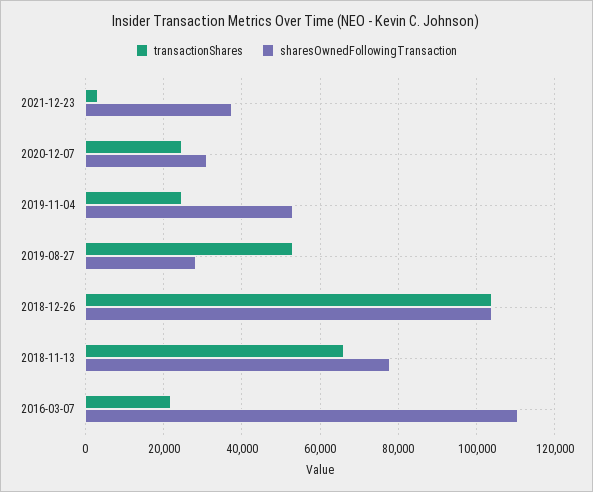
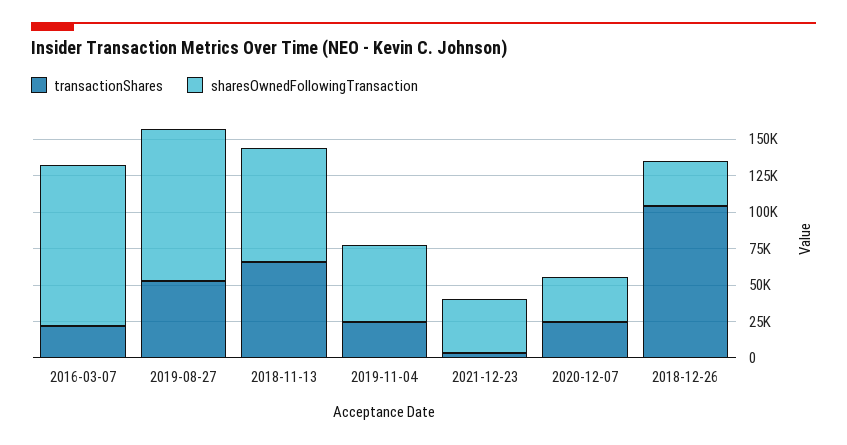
sharesOwnedFollowingTransaction, 2019-08-27: 28000 -> 100000
sharesOwnedFollowingTransaction, 2018-12-26: 104000 -> 25000

